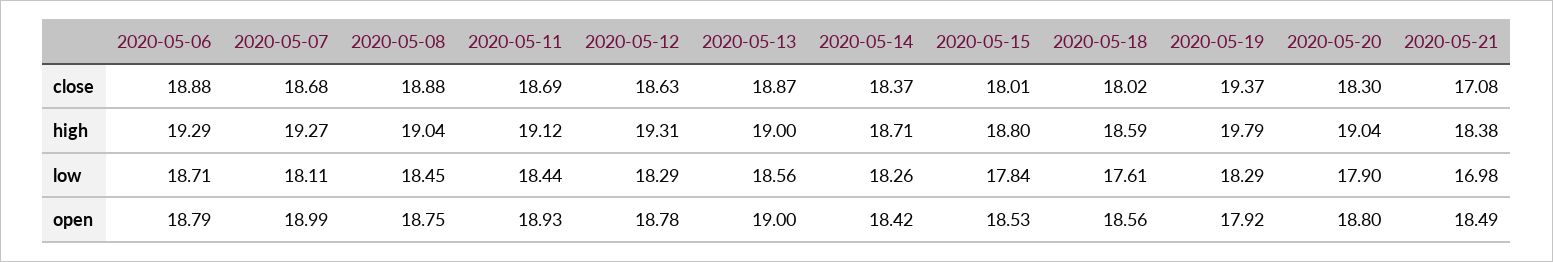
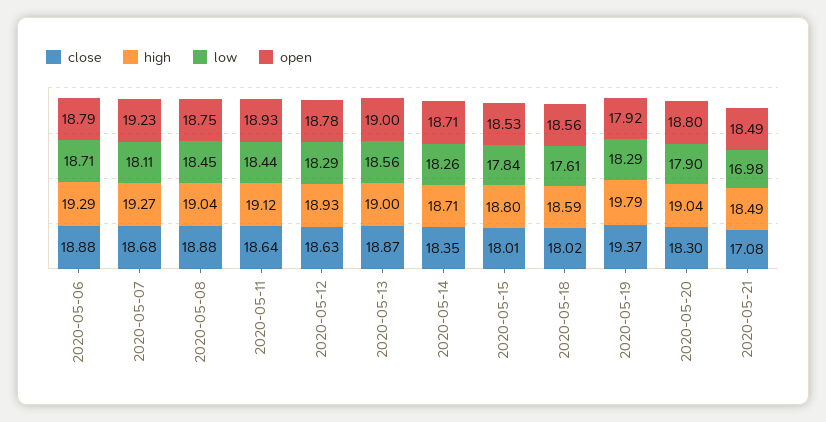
close, 2020-05-11: 18.69 -> 18.64
close, 2020-05-14: 18.37 -> 18.35
high, 2020-05-12: 19.31 -> 18.93
high, 2020-05-21: 18.38 -> 18.49
open, 2020-05-07: 18.99 -> 19.23
open, 2020-05-14: 18.42 -> 18.71

